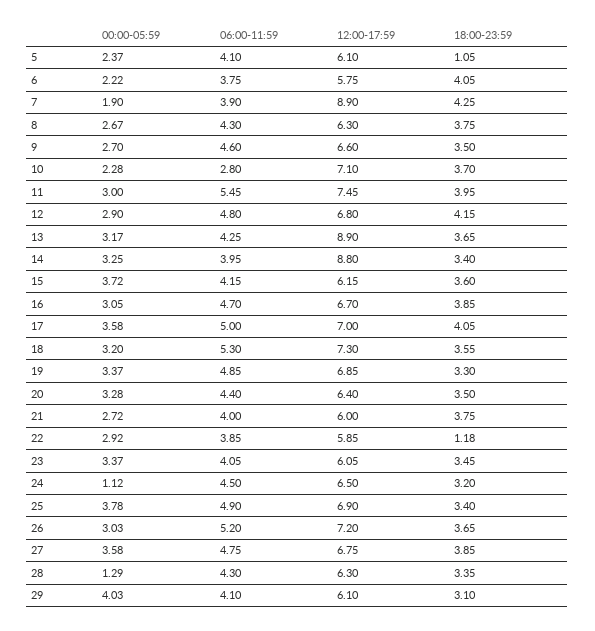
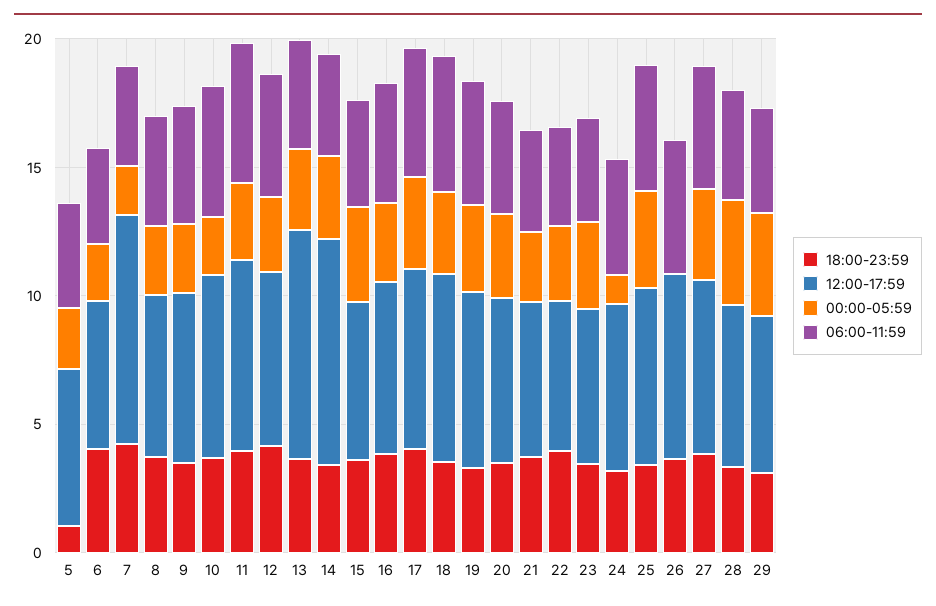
06:00-11:59, 10: 2.8 -> 5
18:00-23:59, 22: 1.18 -> 4
00:00-05:59, 26: 3.03 -> 0
00:00-05:59, 28: 1.29 -> 4

